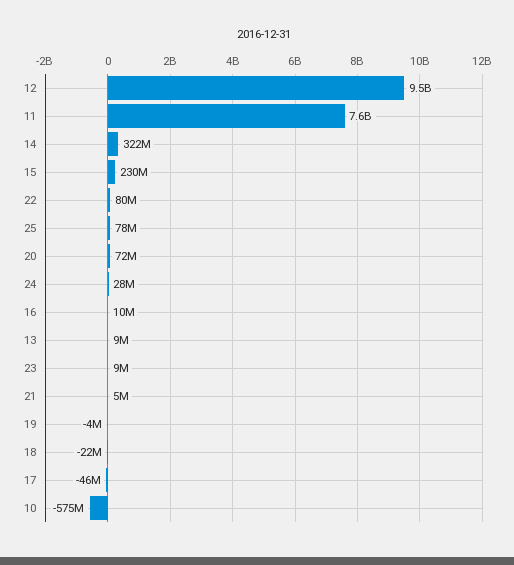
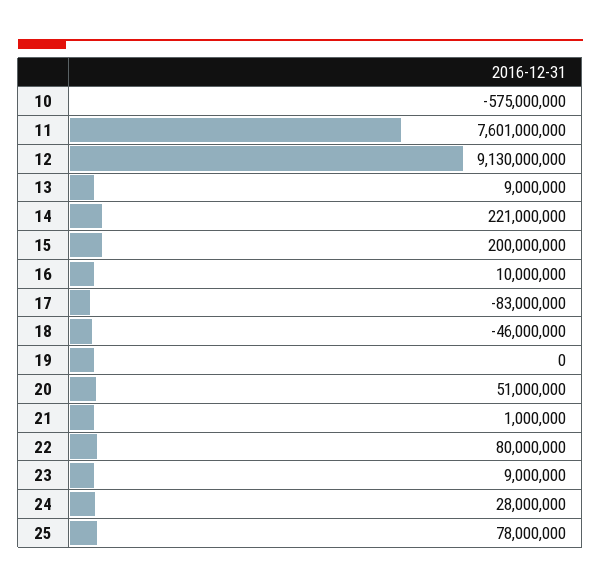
12: 9500000000 -> 9130000000
14: 322000000 -> 221000000
15: 230000000 -> 200000000
20: 72000000 -> 51000000
21: 5000000 -> 1000000
19: -4000000 -> 0
18: -22000000 -> -46000000
17: -46000000 -> -83000000

